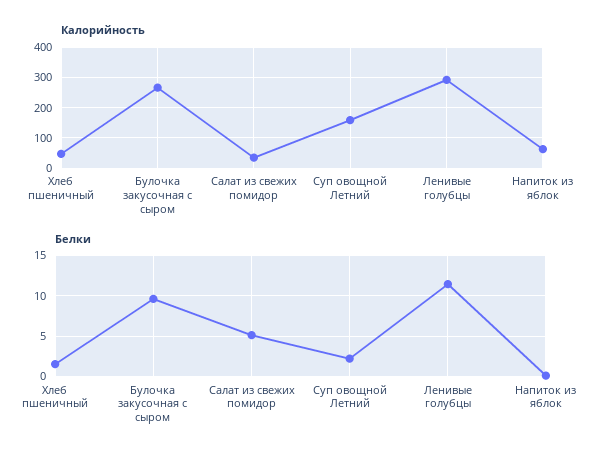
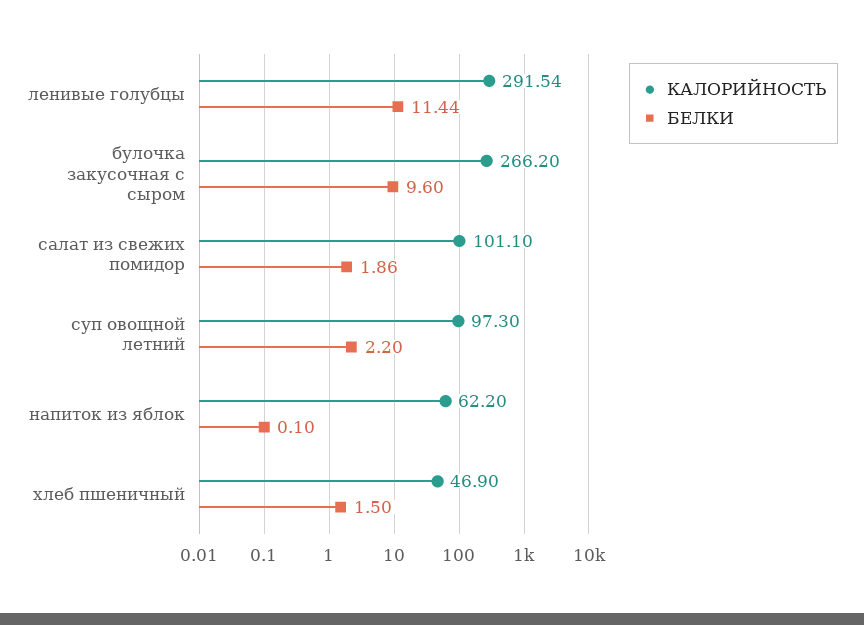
Калорийность, Салат из свежих помидор: 40 -> 101.1
Калорийность, Суп овощной Летний: 160 -> 97.3
Белки, Салат из свежих помидор: 5 -> 1.86

